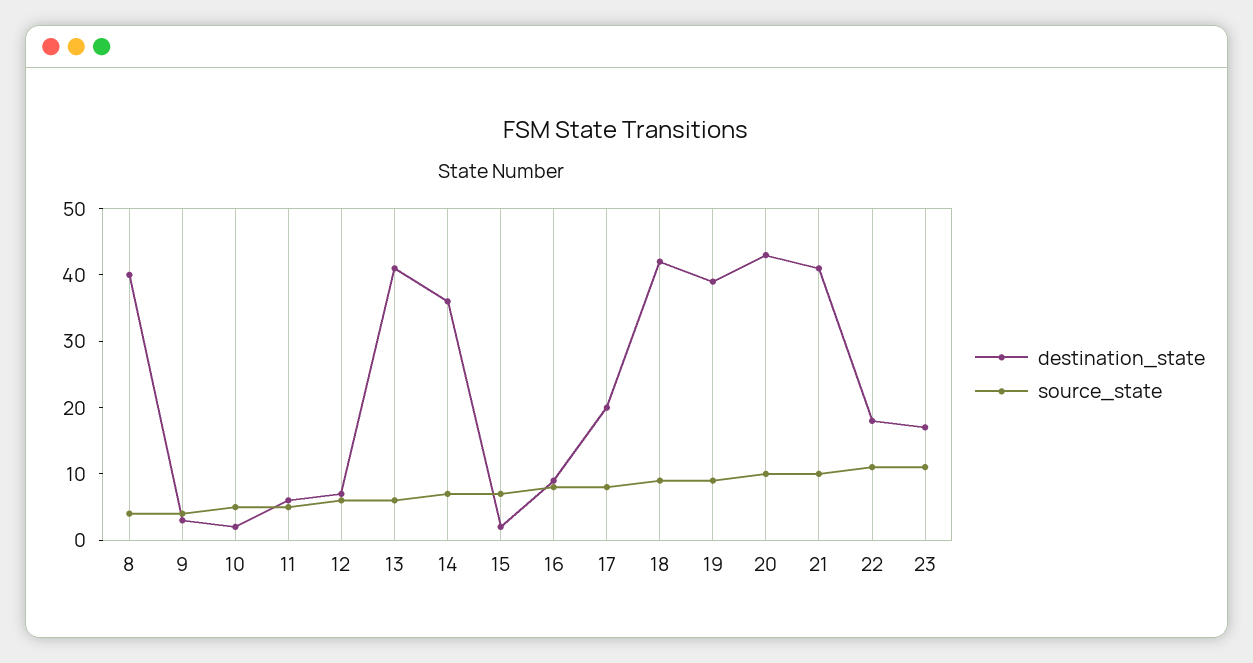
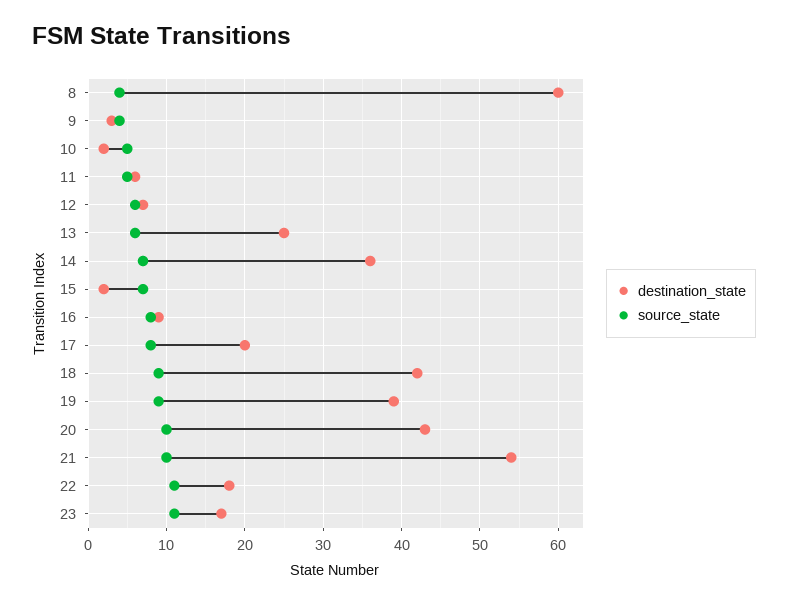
destination_state, 8: 40 -> 60
destination_state, 13: 40 -> 25
destination_state, 21: 40 -> 54

